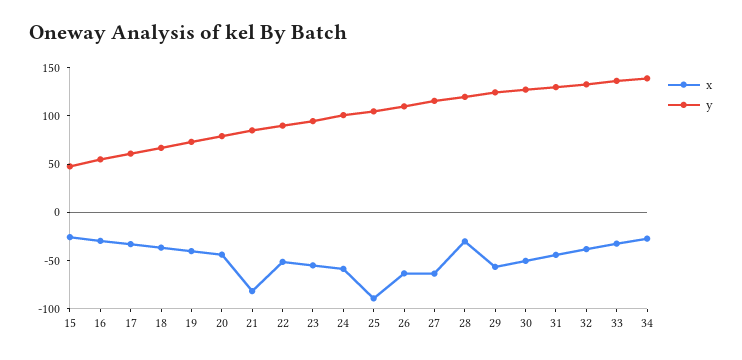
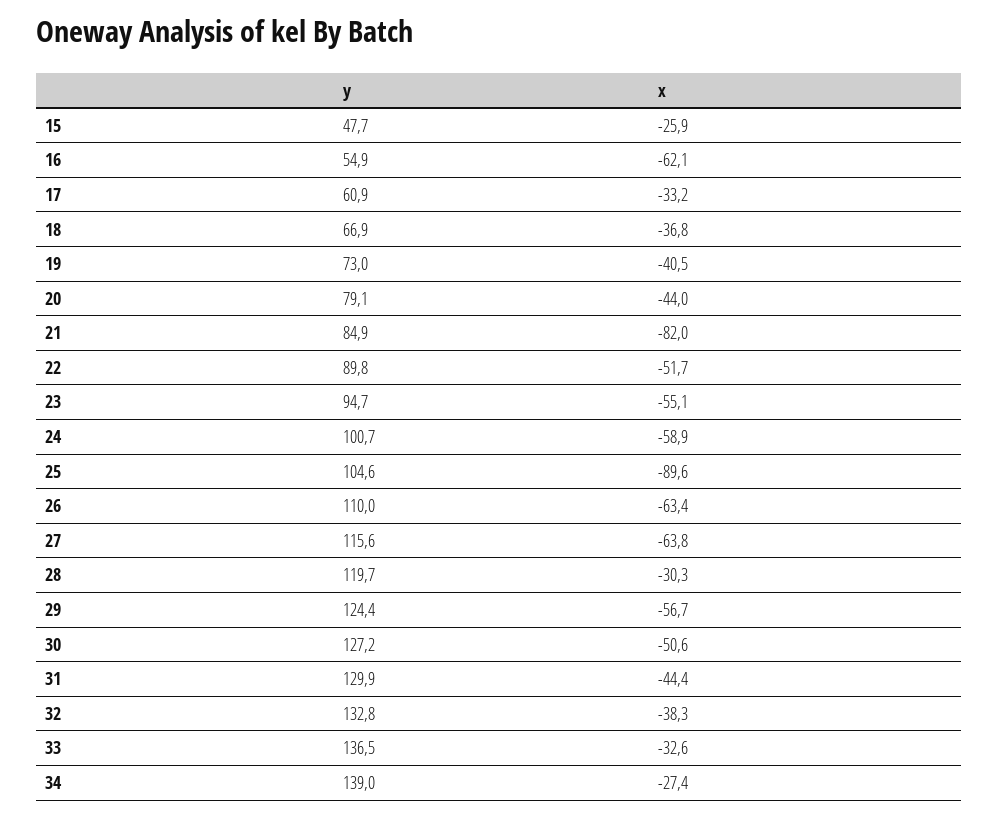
x, 16: -30 -> -62.1

